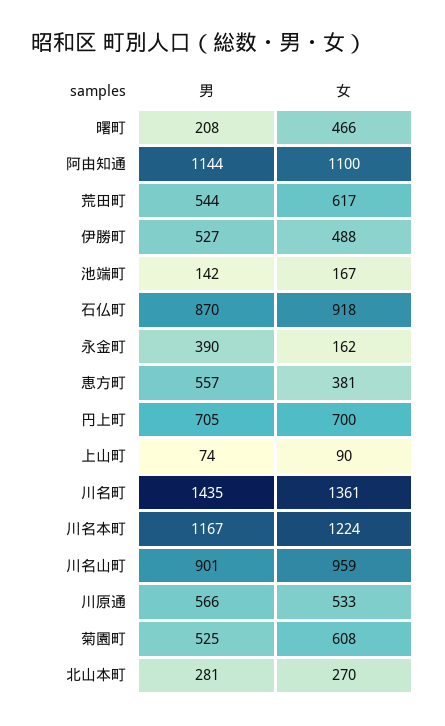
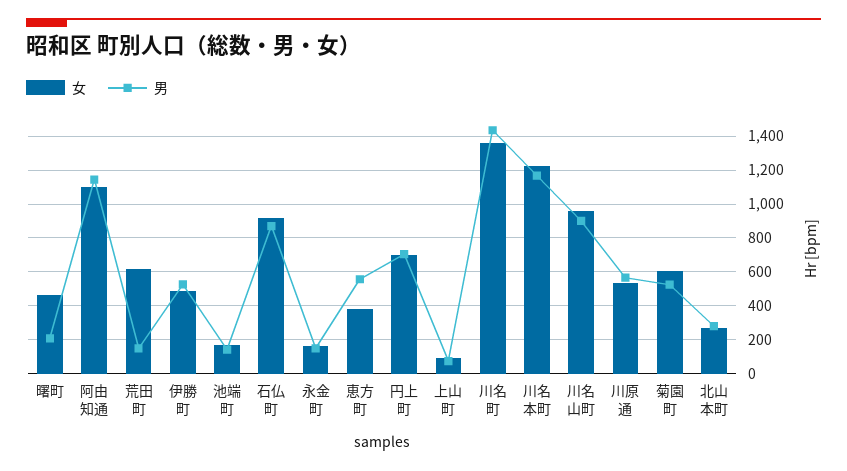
男, 荒田町: 544 -> 150
男, 永金町: 390 -> 150

